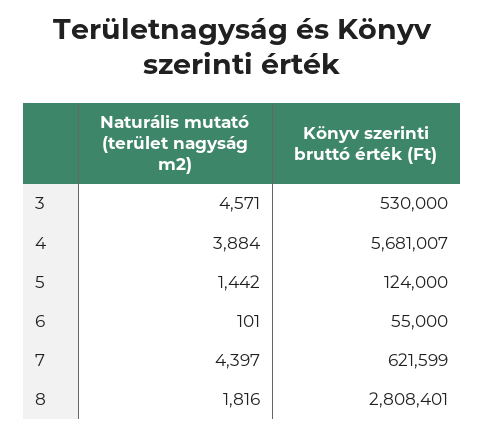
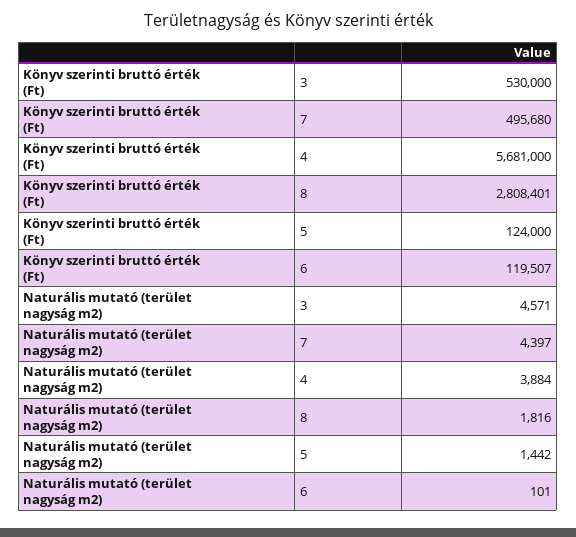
Könyv szerinti bruttó érték (Ft), 4: 5681007 -> 5681000
Könyv szerinti bruttó érték (Ft), 6: 55000 -> 119507
Könyv szerinti bruttó érték (Ft), 7: 621599 -> 495680

